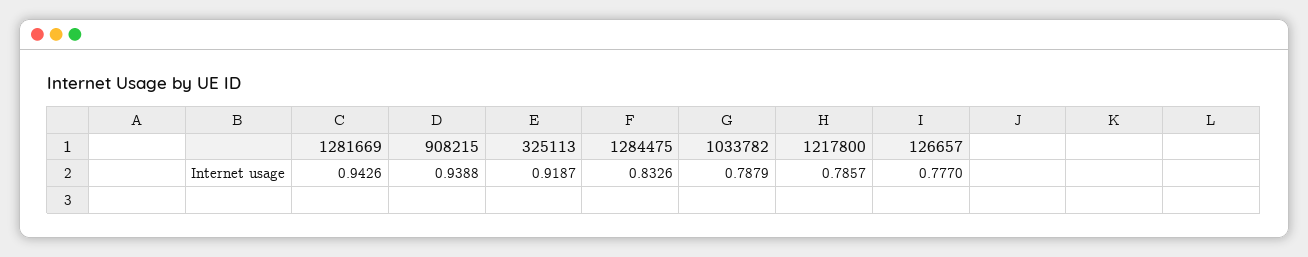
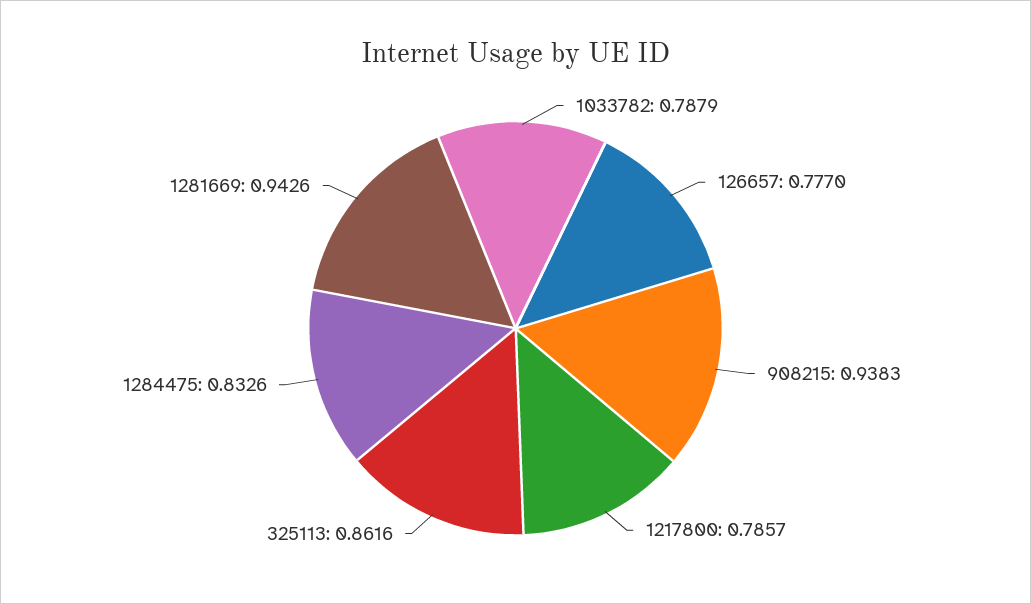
908215: 0.9388 -> 0.9383
325113: 0.9187 -> 0.8616

